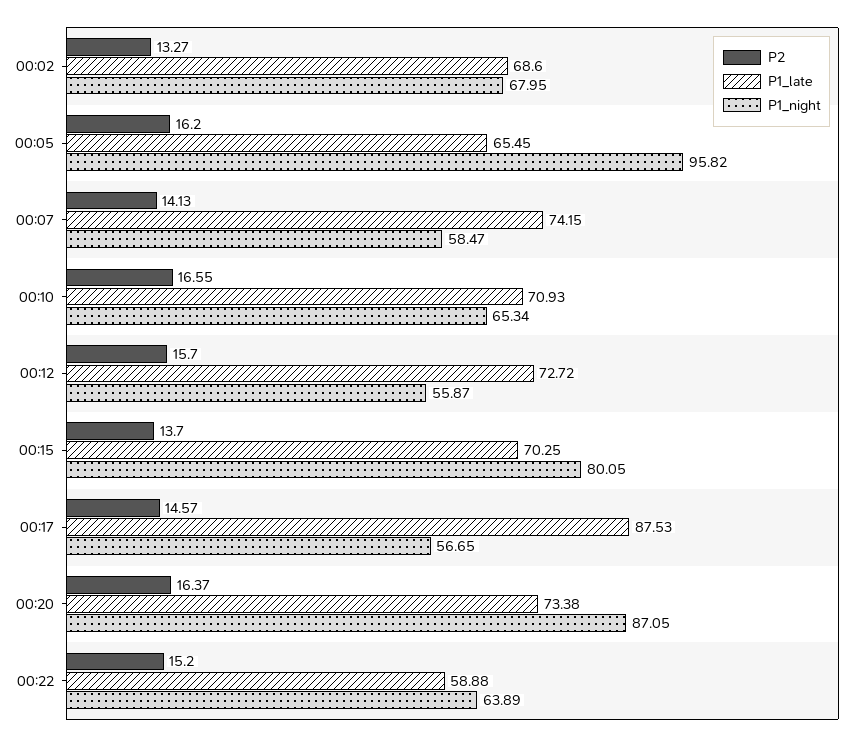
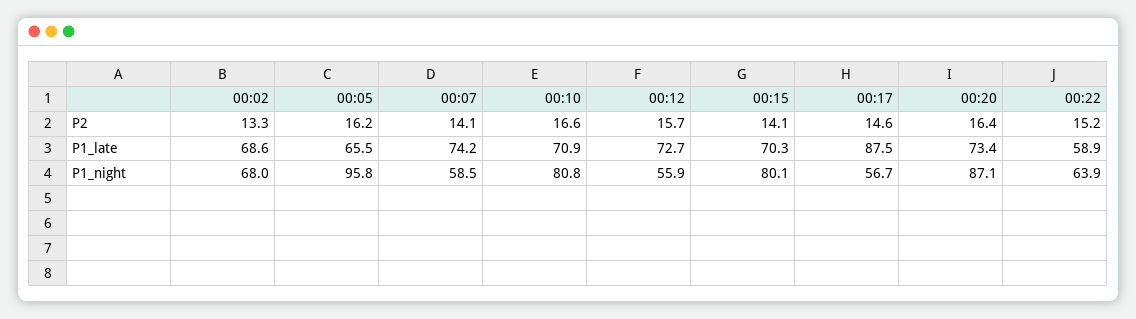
P1_night, 00:10: 65.34 -> 80.8
P2, 00:15: 13.7 -> 14.1

